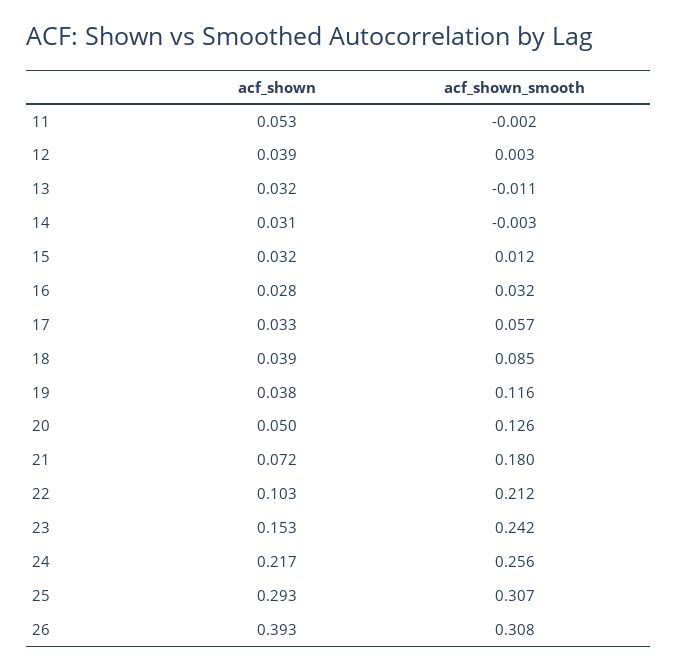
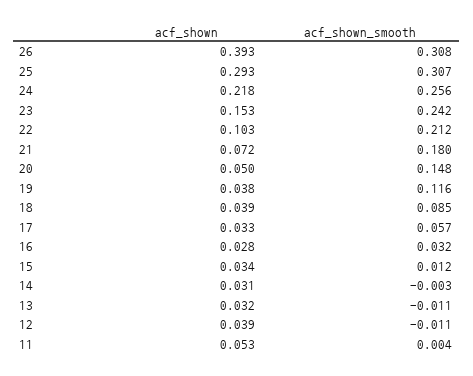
acf_shown_smooth, 11: -0.002 -> 0.004
acf_shown_smooth, 12: 0.003 -> -0.011
acf_shown, 15: 0.032 -> 0.034
acf_shown_smooth, 20: 0.126 -> 0.148
acf_shown, 24: 0.217 -> 0.218

